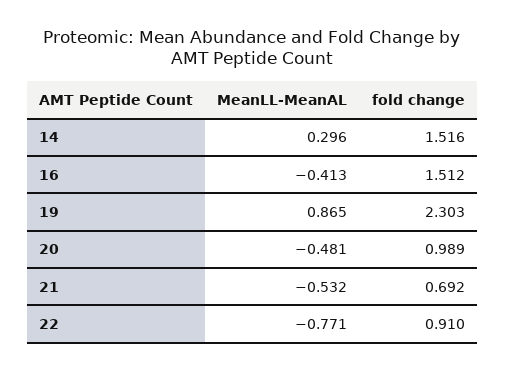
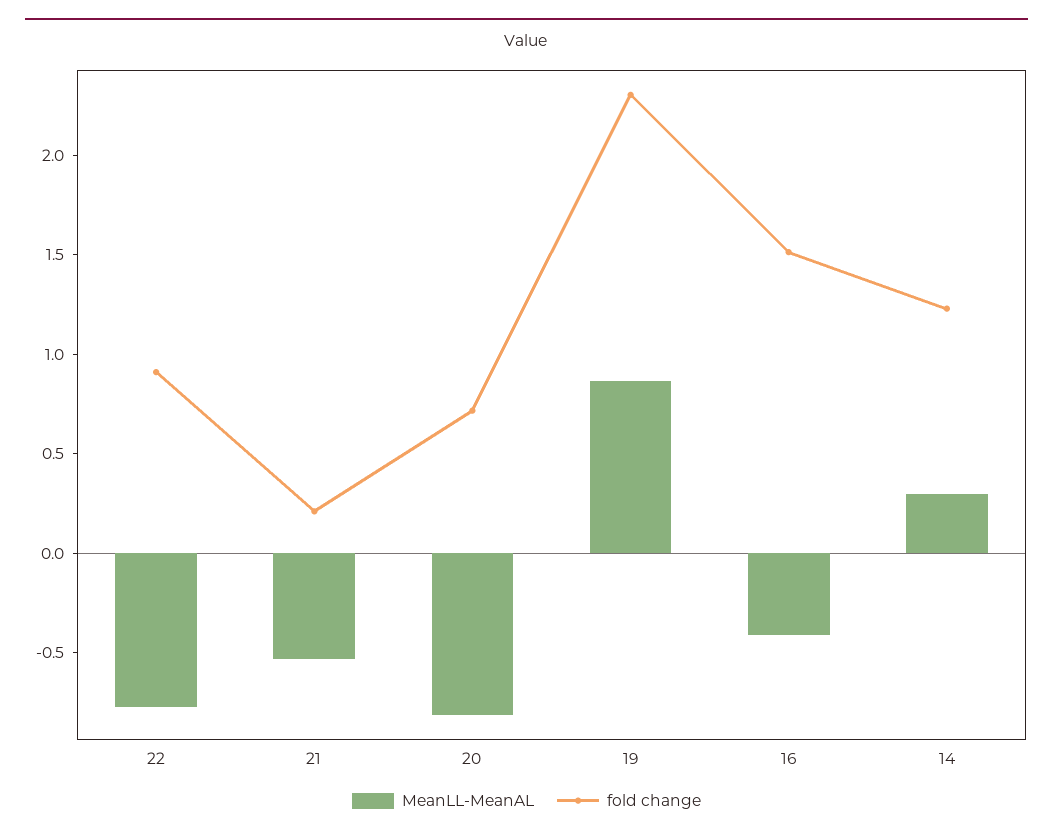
fold change, 14: 1.516 -> 1.2
MeanLL-MeanAL, 20: -0.481 -> -0.8
fold change, 20: 0.989 -> 0.7
fold change, 21: 0.692 -> 0.2

